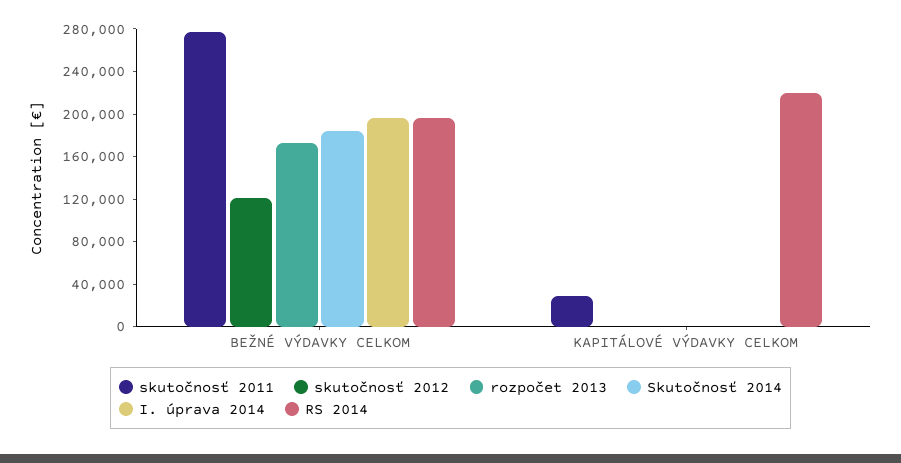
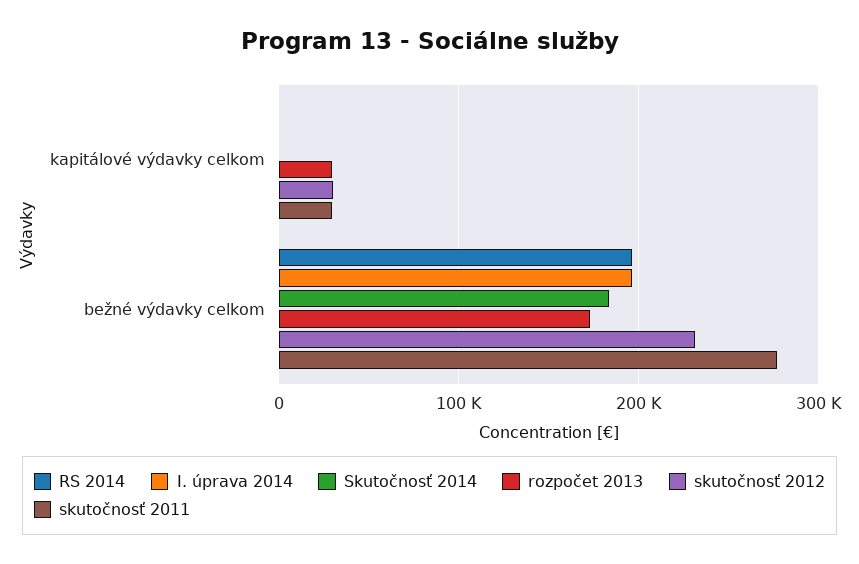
skutočnosť 2012, BEŽNÉ VÝDAVKY CELKOM: 120000 -> 230000
skutočnosť 2012, KAPITÁLOVÉ VÝDAVKY CELKOM: 0 -> 30000
rozpočet 2013, KAPITÁLOVÉ VÝDAVKY CELKOM: 0 -> 30000
RS 2014, KAPITÁLOVÉ VÝDAVKY CELKOM: 220000 -> 0

